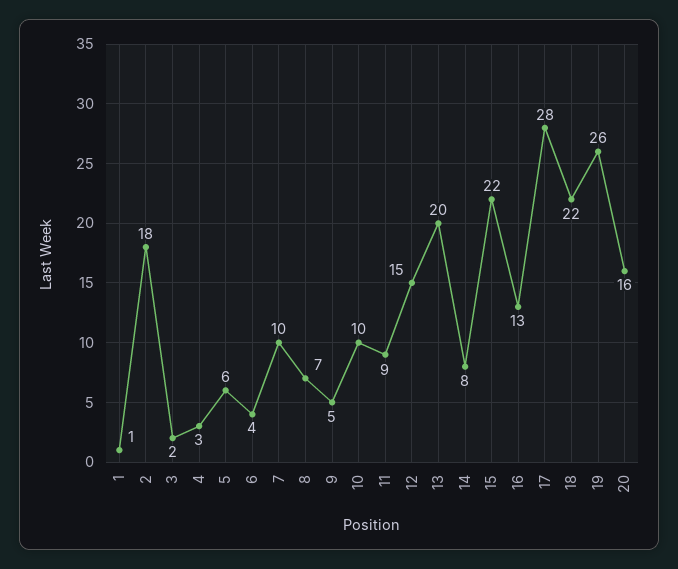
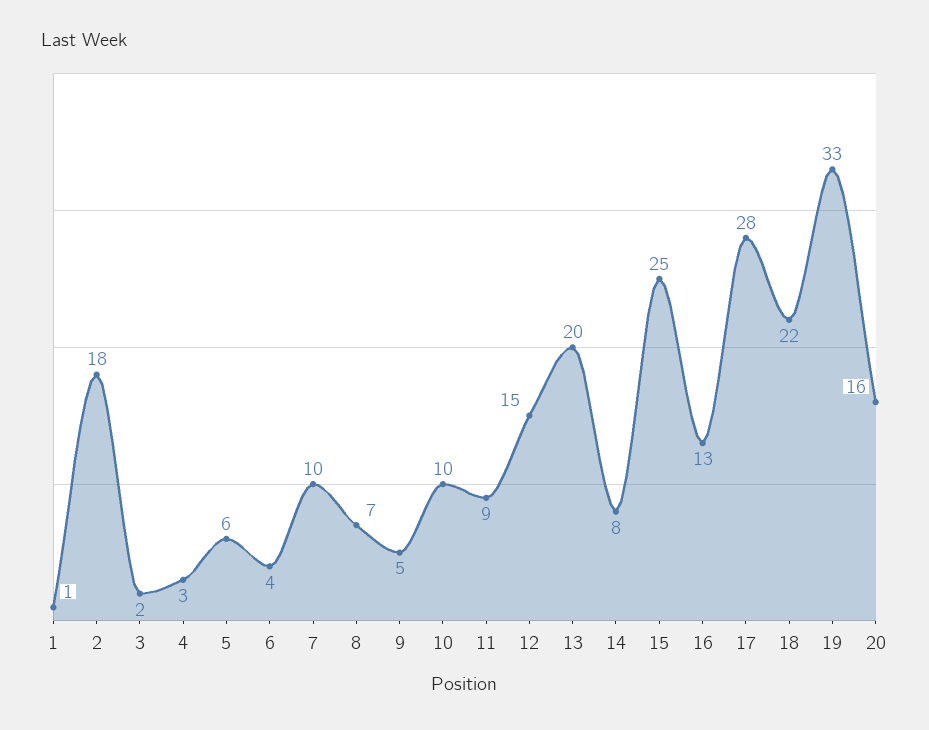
15: 22 -> 25
19: 26 -> 33

